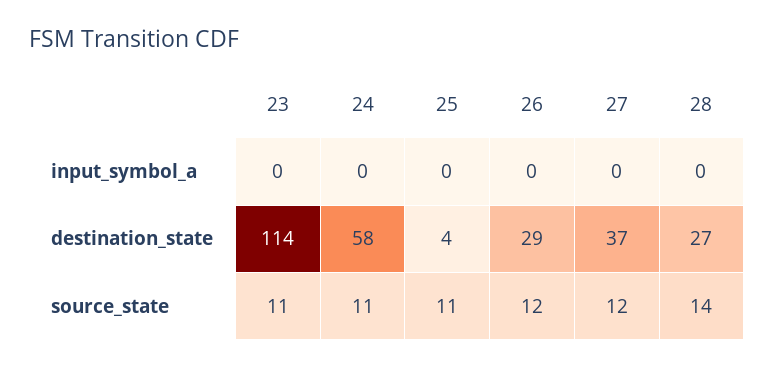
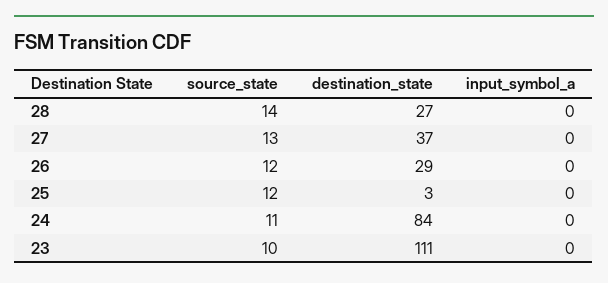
23, destination_state: 114 -> 111
24, destination_state: 58 -> 84
25, destination_state: 4 -> 3
23, source_state: 11 -> 10
25, source_state: 11 -> 12
27, source_state: 12 -> 13

